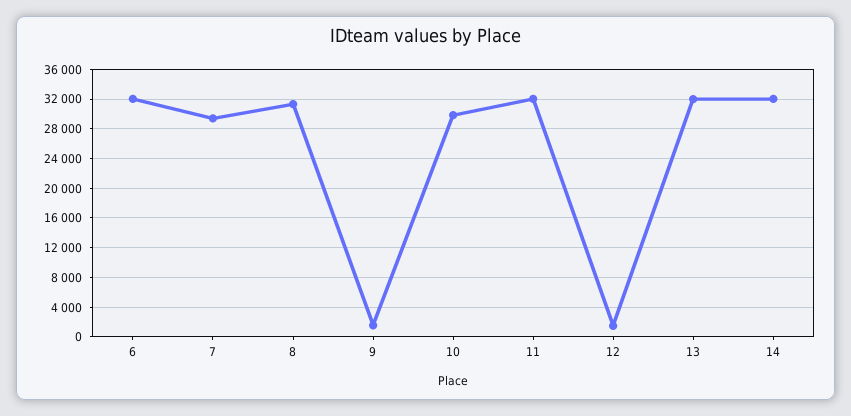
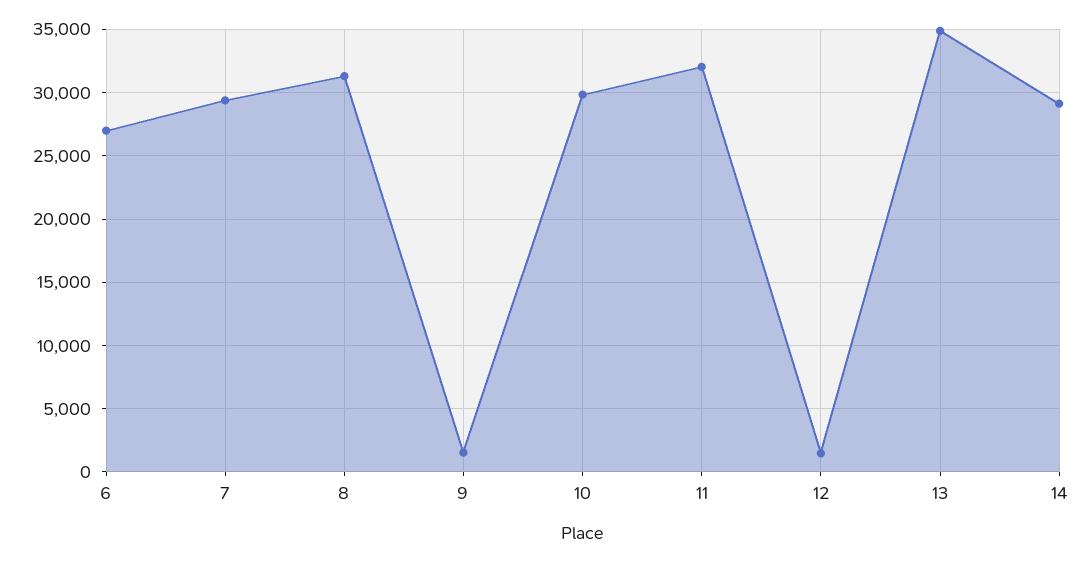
6: 32000 -> 27000
13: 32000 -> 35000
14: 32000 -> 29000

